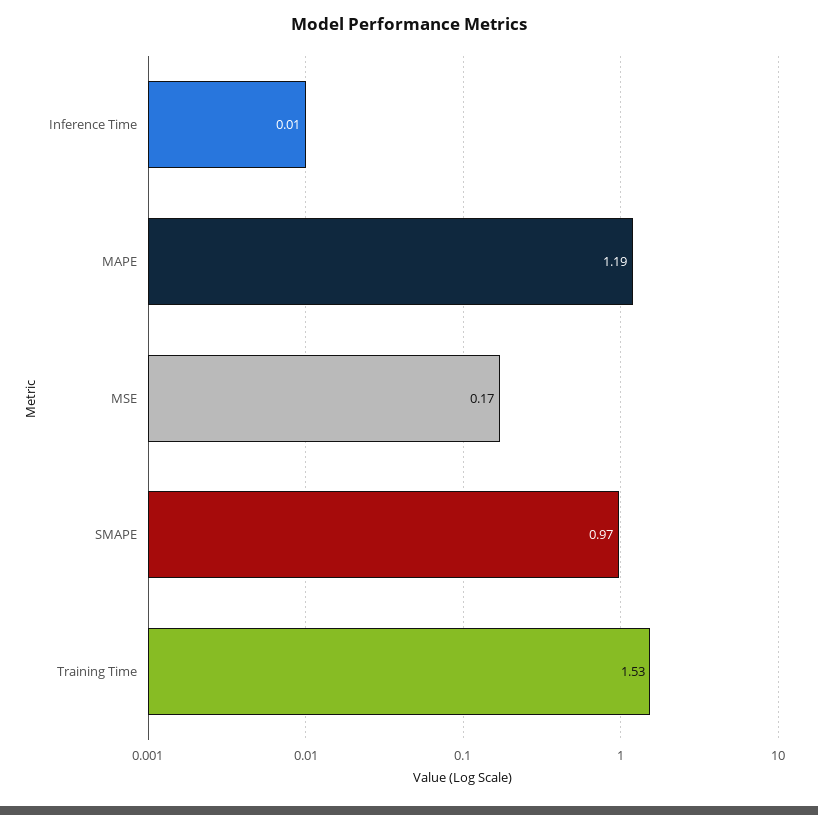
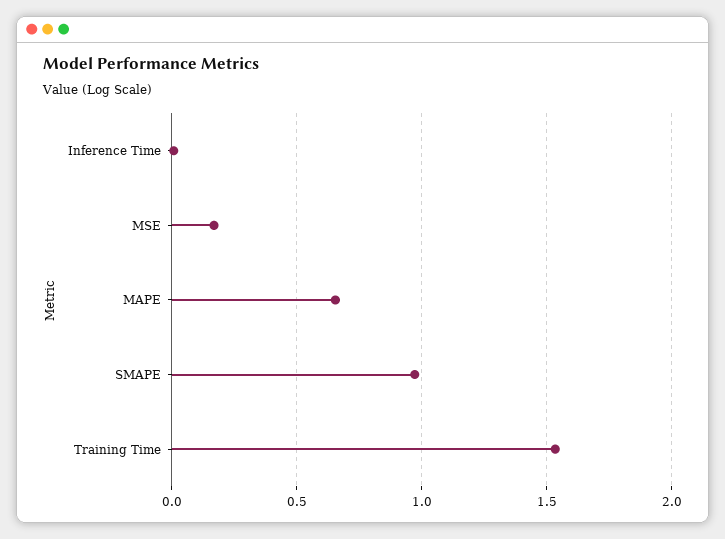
MAPE: 1.19 -> 0.65

